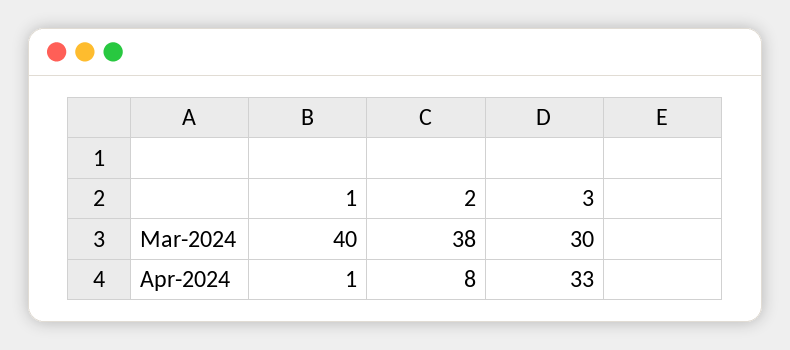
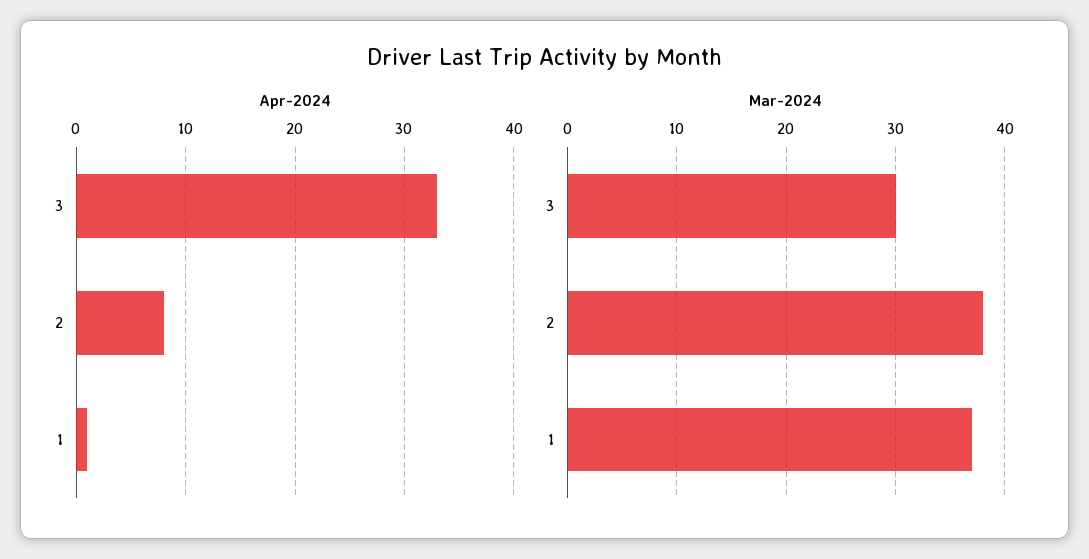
Mar-2024, 1: 40 -> 37

